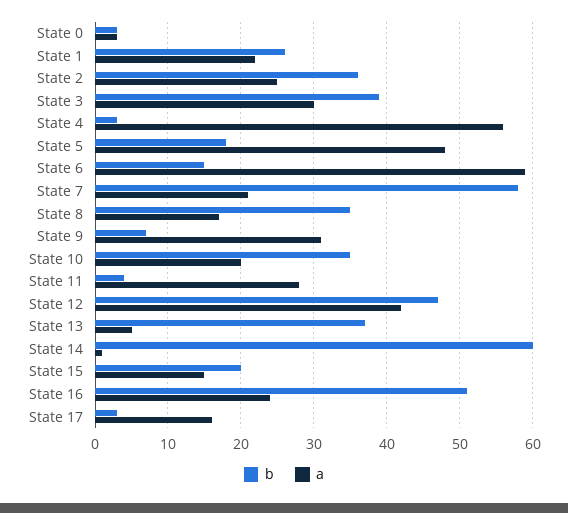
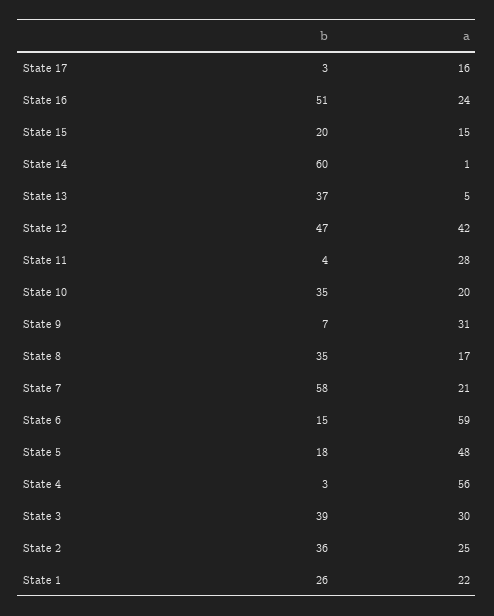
b, State 0: 3 -> none
a, State 0: 3 -> none

